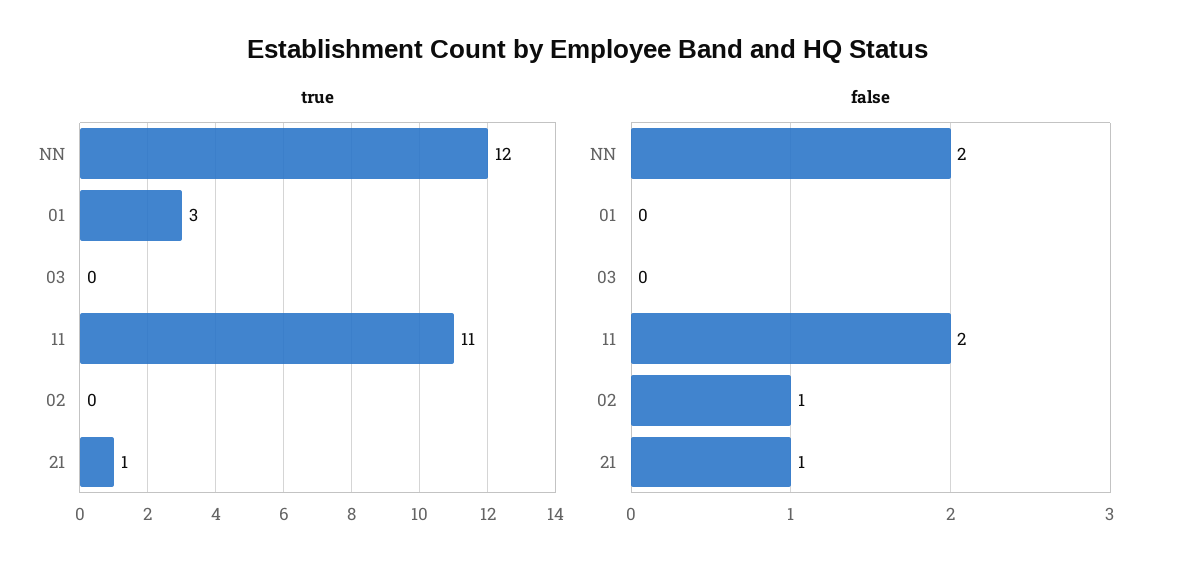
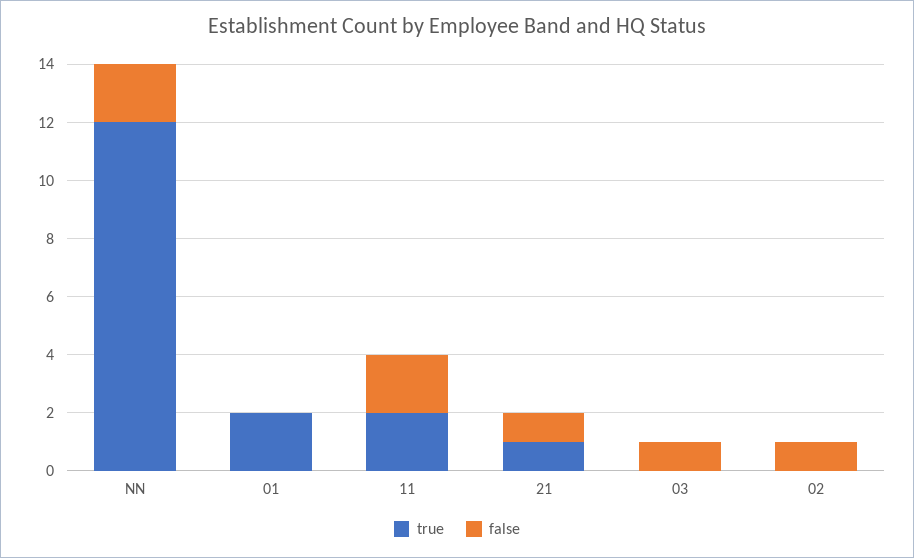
true, 01: 3 -> 2
true, 11: 11 -> 2
false, 03: 0 -> 1

